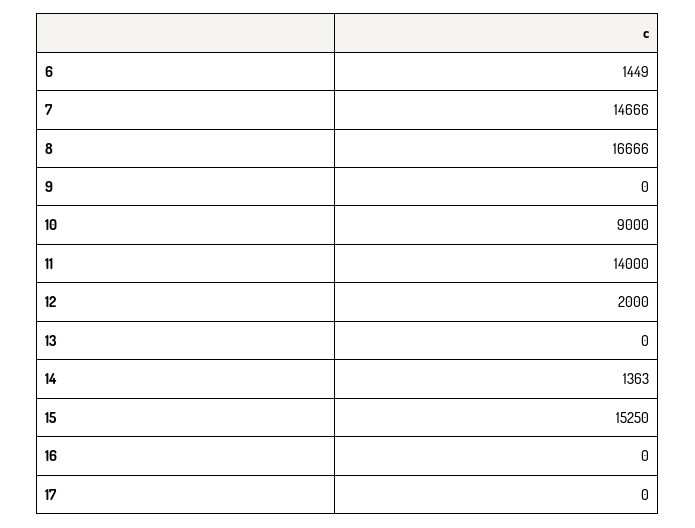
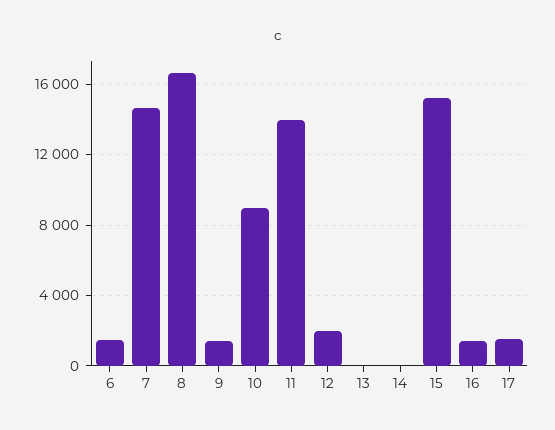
9: 0 -> 1500
14: 1363 -> 0
16: 0 -> 1500
17: 0 -> 1500

